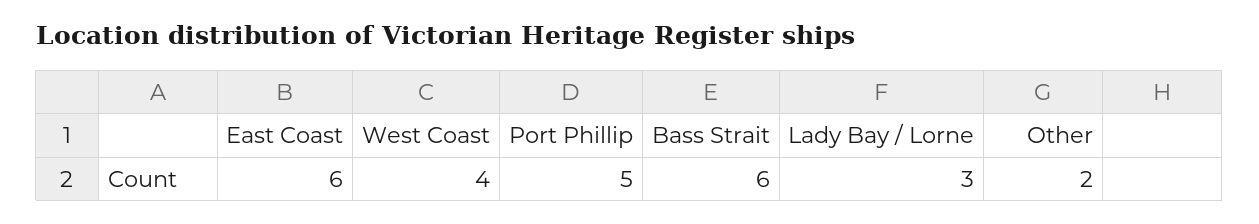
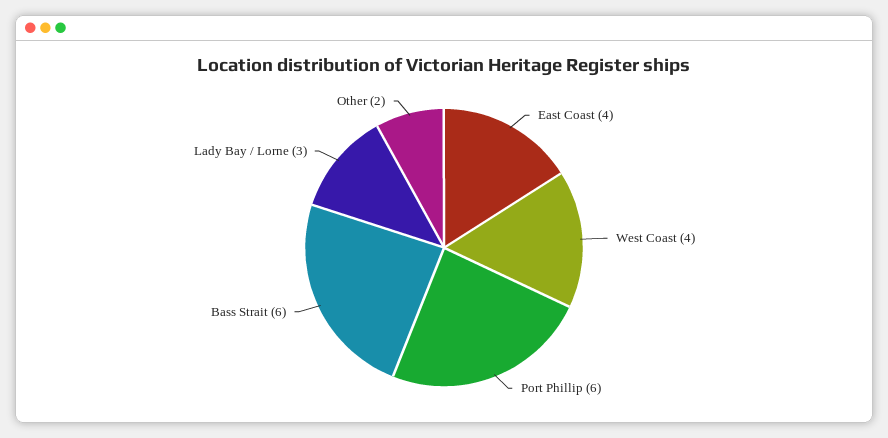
East Coast: 6 -> 4
Port Phillip: 5 -> 6

